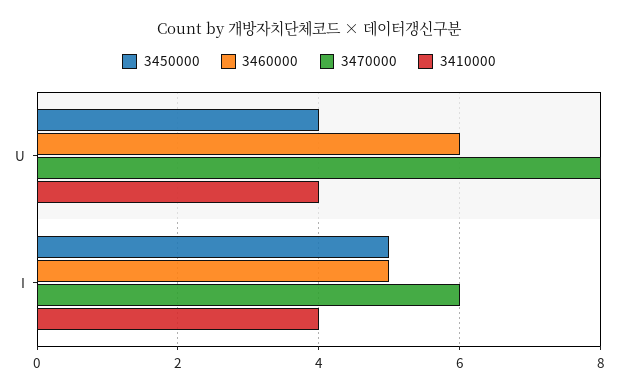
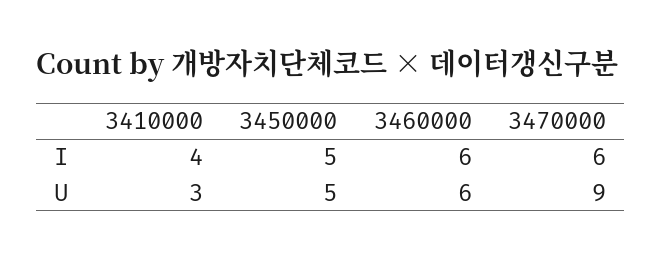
3450000, U: 4 -> 5
3470000, U: 8 -> 9
3410000, U: 4 -> 3
3460000, I: 5 -> 6

